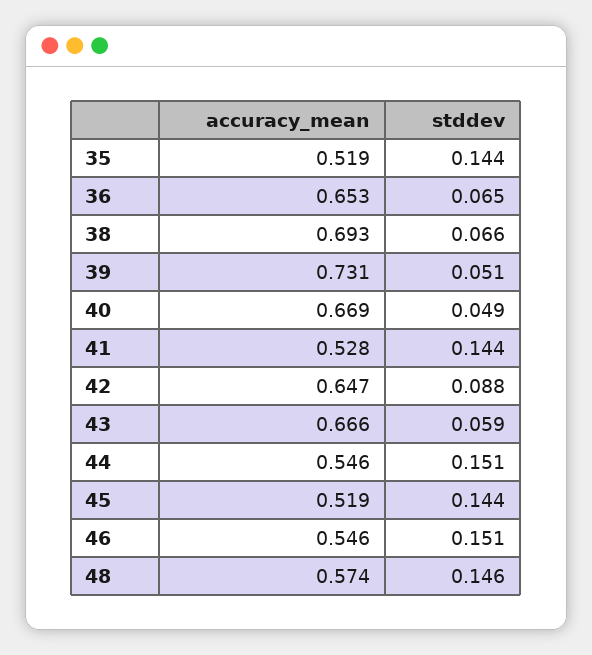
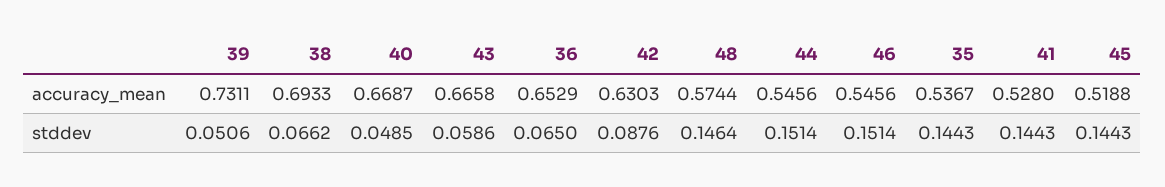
accuracy_mean, 35: 0.519 -> 0.5367
accuracy_mean, 42: 0.647 -> 0.6303

